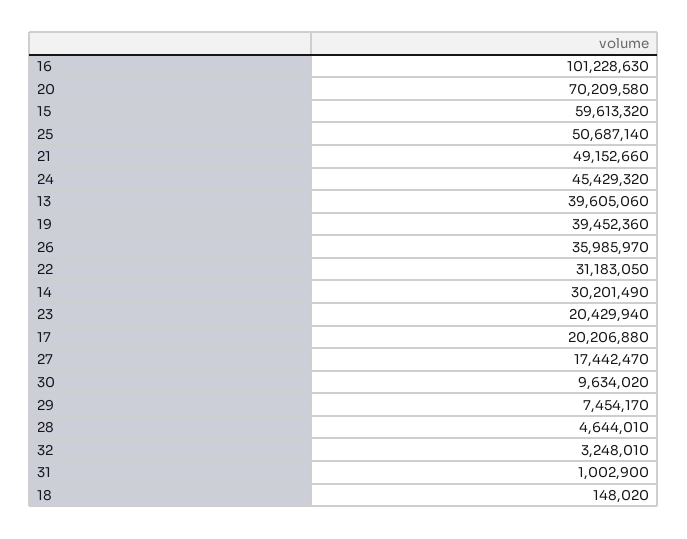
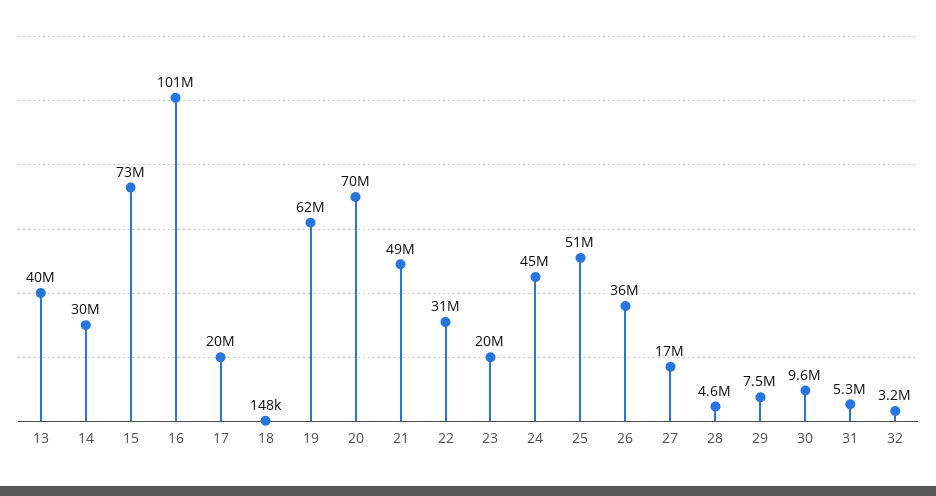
15: 59613320 -> 73000000
19: 39452360 -> 62000000
31: 1002900 -> 5300000

